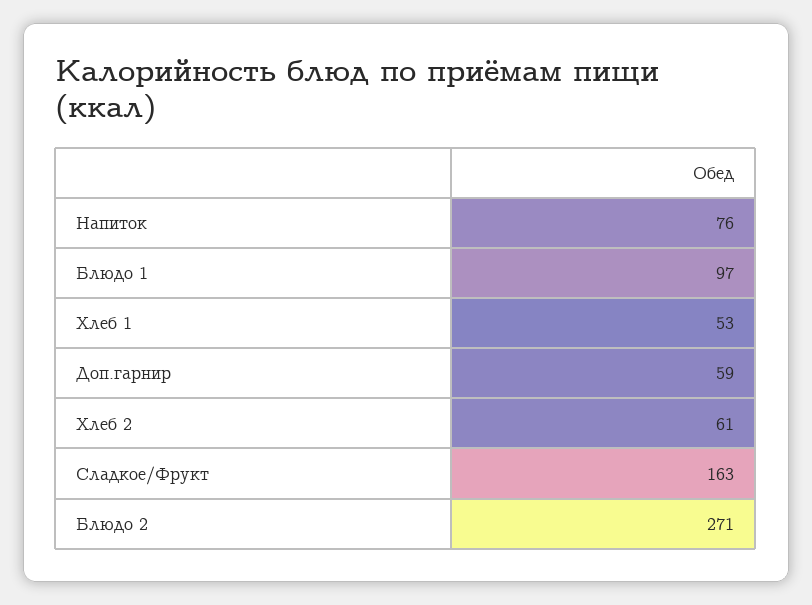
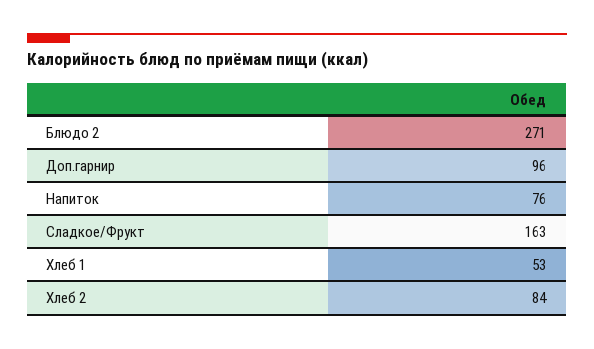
Блюдо 1: 97 -> none
Доп.гарнир: 59 -> 96
Хлеб 2: 61 -> 84

